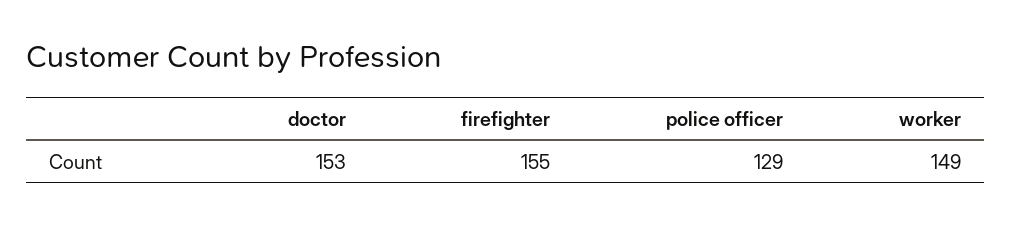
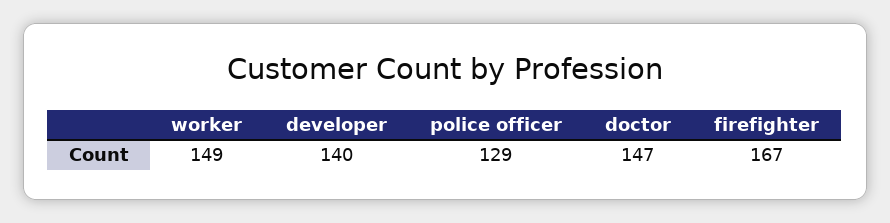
doctor: 153 -> 147
firefighter: 155 -> 167
developer: none -> 140

